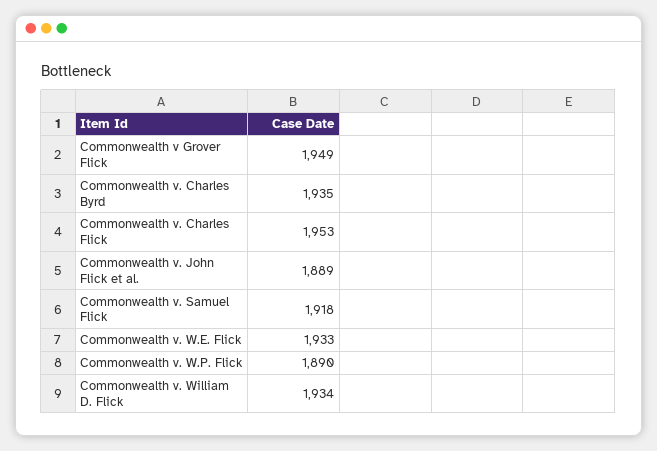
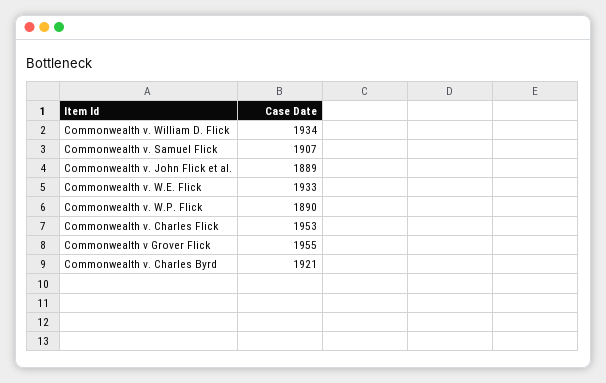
Commonwealth v Grover Flick: 1949 -> 1955
Commonwealth v. Charles Byrd: 1935 -> 1921
Commonwealth v. Samuel Flick: 1918 -> 1907

